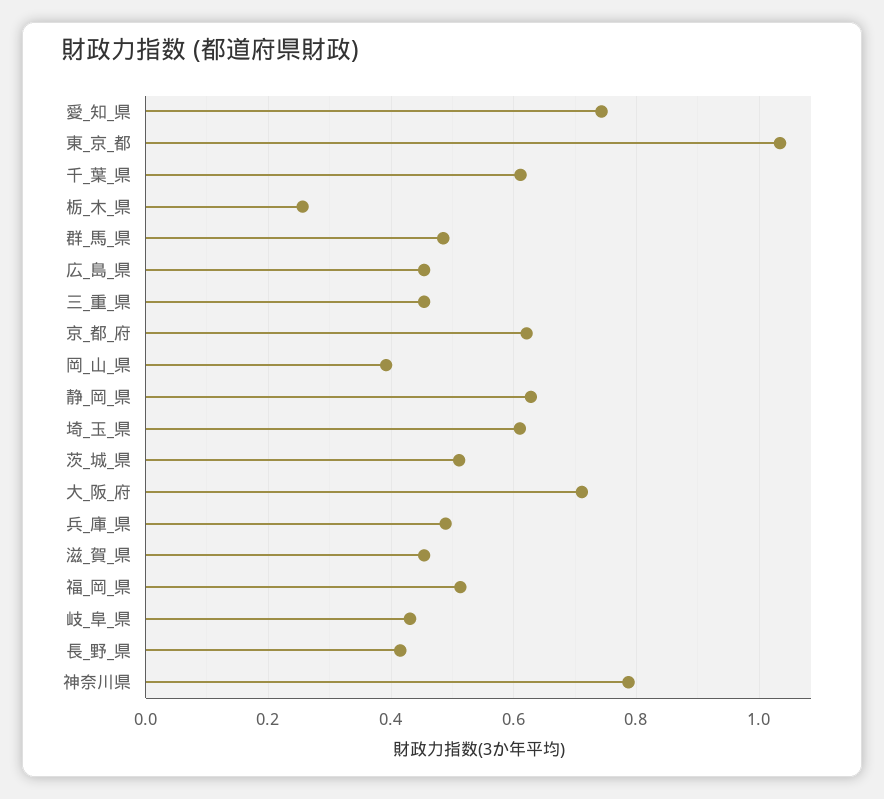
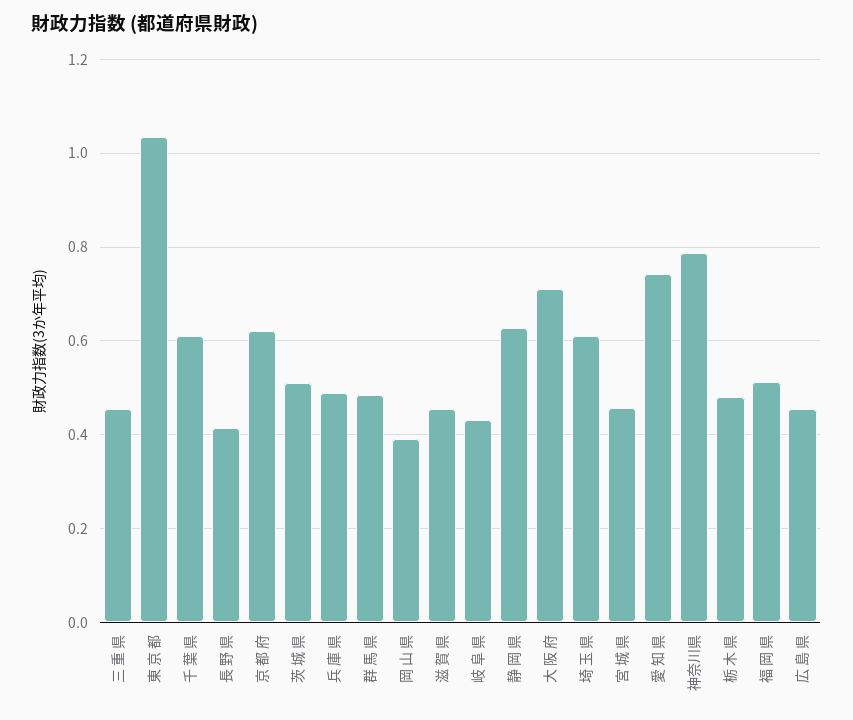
栃_木_県: 0.26 -> 0.48
宮 城 県: none -> 0.46

